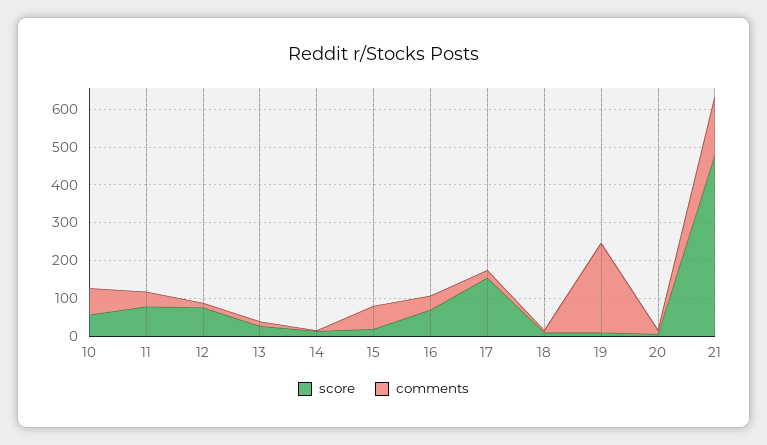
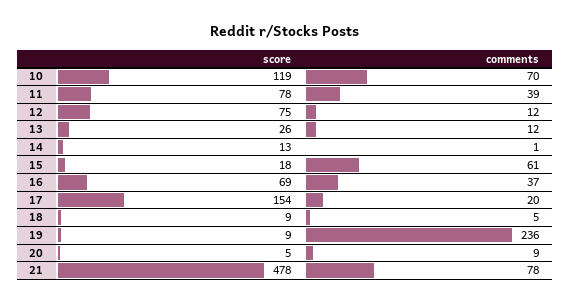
score, 10: 50 -> 119
comments, 21: 150 -> 78

